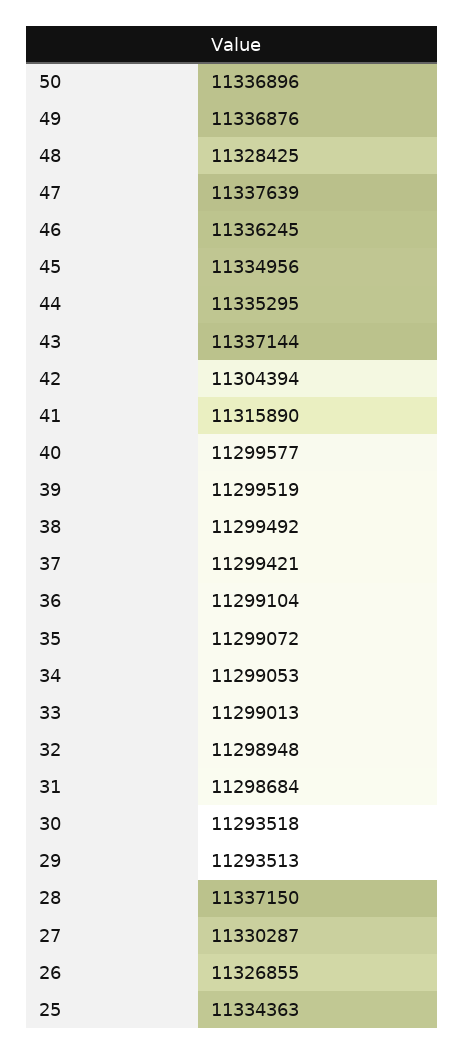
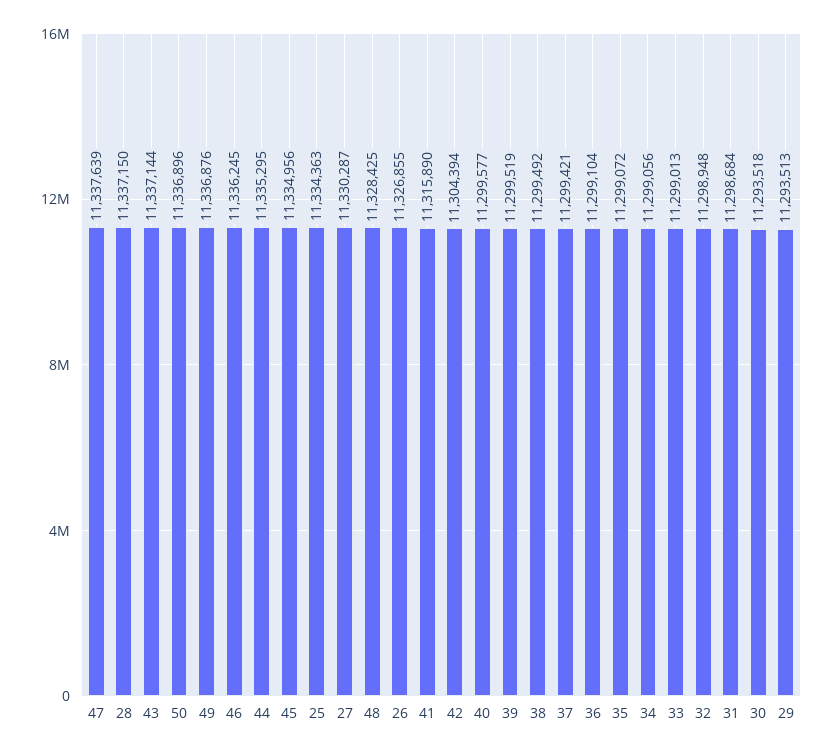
34: 11299053 -> 11299056

